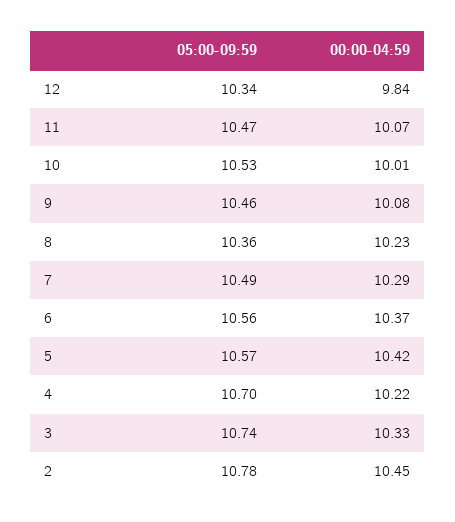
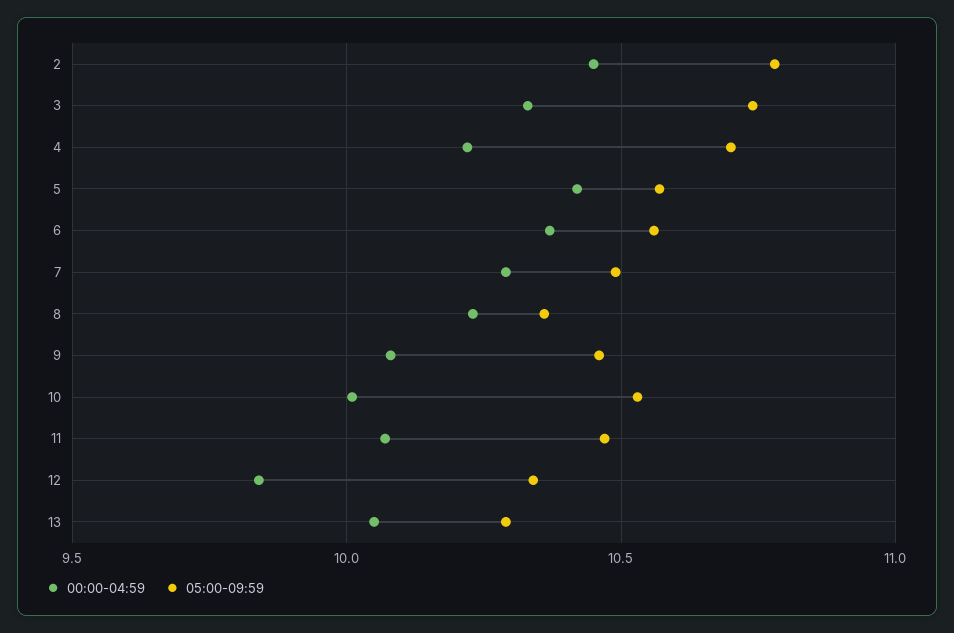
00:00-04:59, 13: none -> 10.05
05:00-09:59, 13: none -> 10.3

